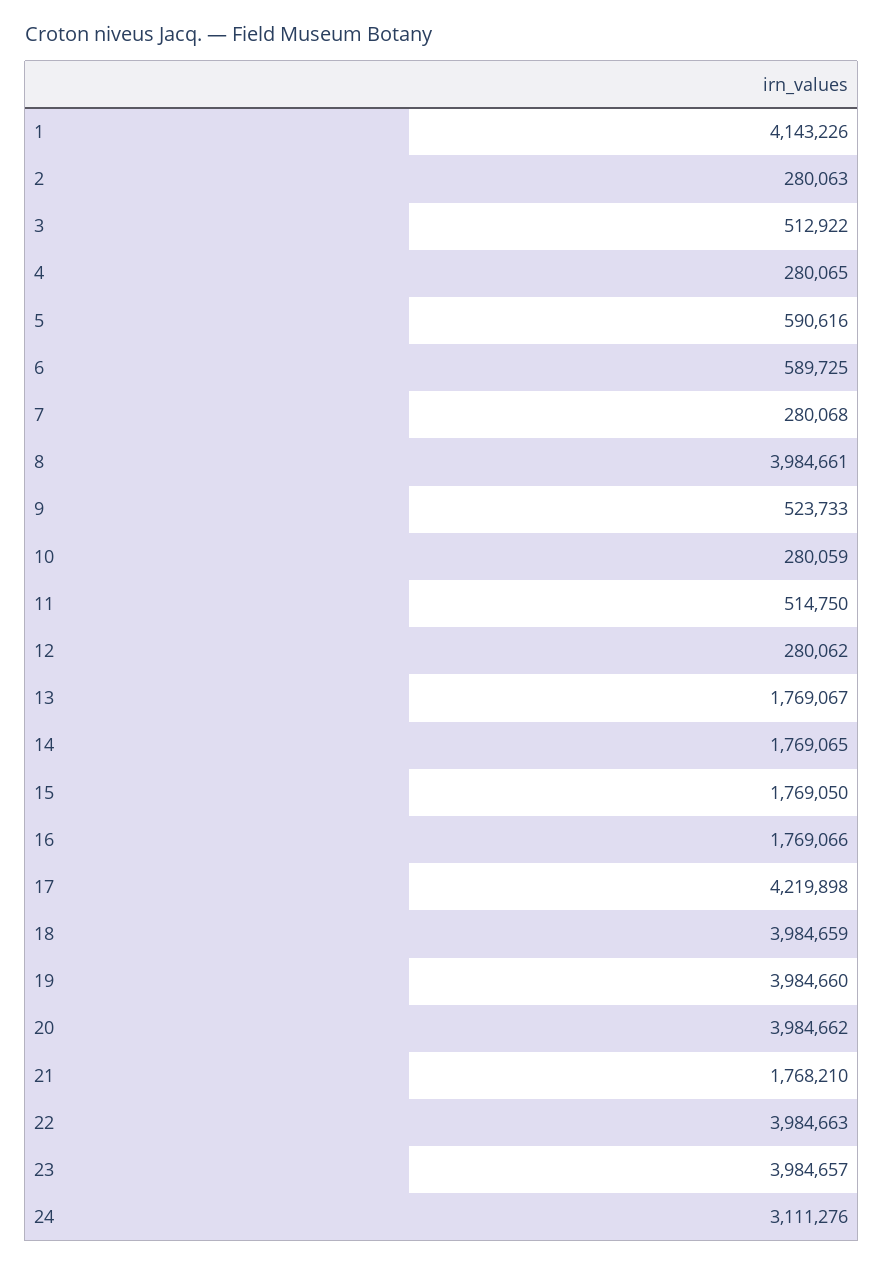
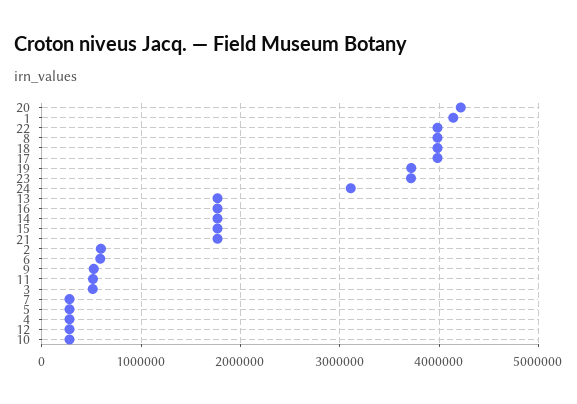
2: 280063 -> 600000
5: 590616 -> 300000
17: 4219898 -> 4000000
19: 3984660 -> 3700000
20: 3984662 -> 4200000
23: 3984657 -> 3700000

